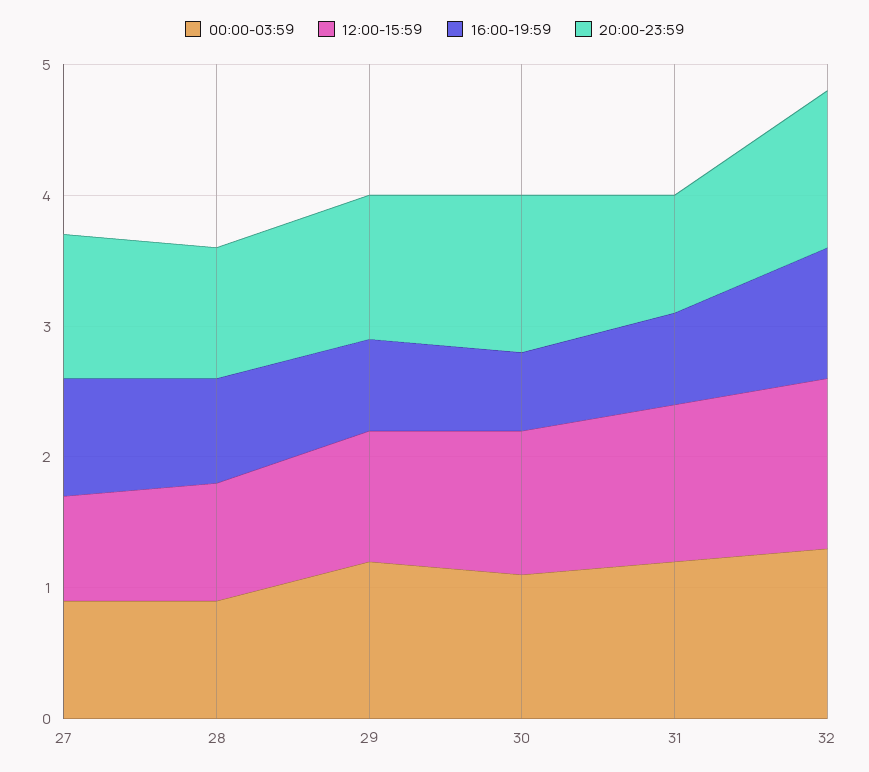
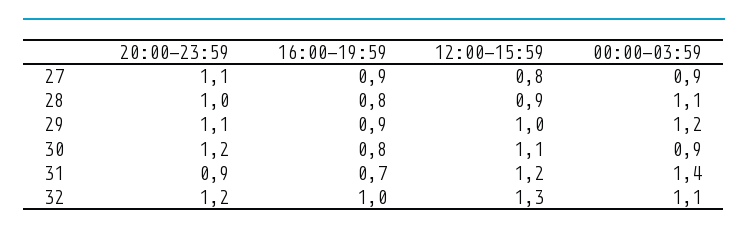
00:00-03:59, 28: 0.9 -> 1.1
16:00-19:59, 29: 0.7 -> 0.9
00:00-03:59, 30: 1.1 -> 0.9
16:00-19:59, 30: 0.6 -> 0.8
00:00-03:59, 31: 1.2 -> 1.4
00:00-03:59, 32: 1.3 -> 1.1

